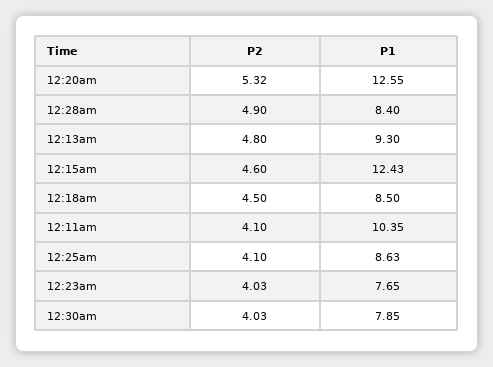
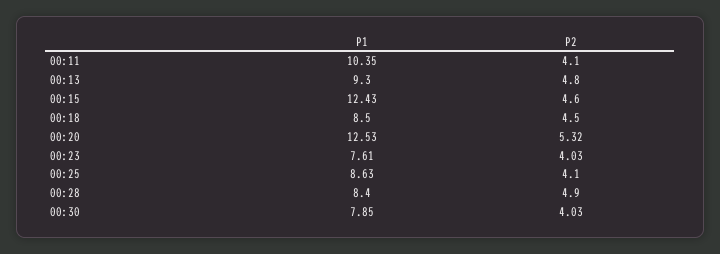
P1, 12:20am: 12.55 -> 12.53
P1, 12:23am: 7.65 -> 7.61

